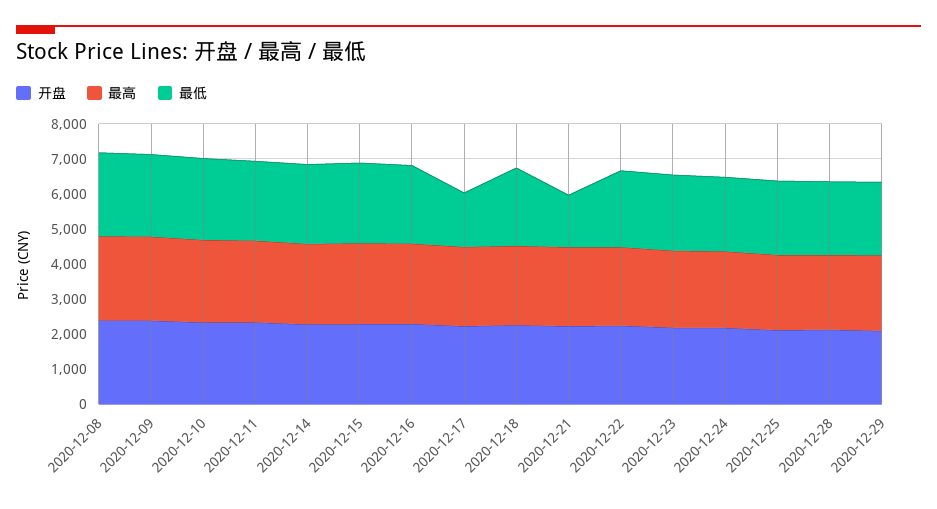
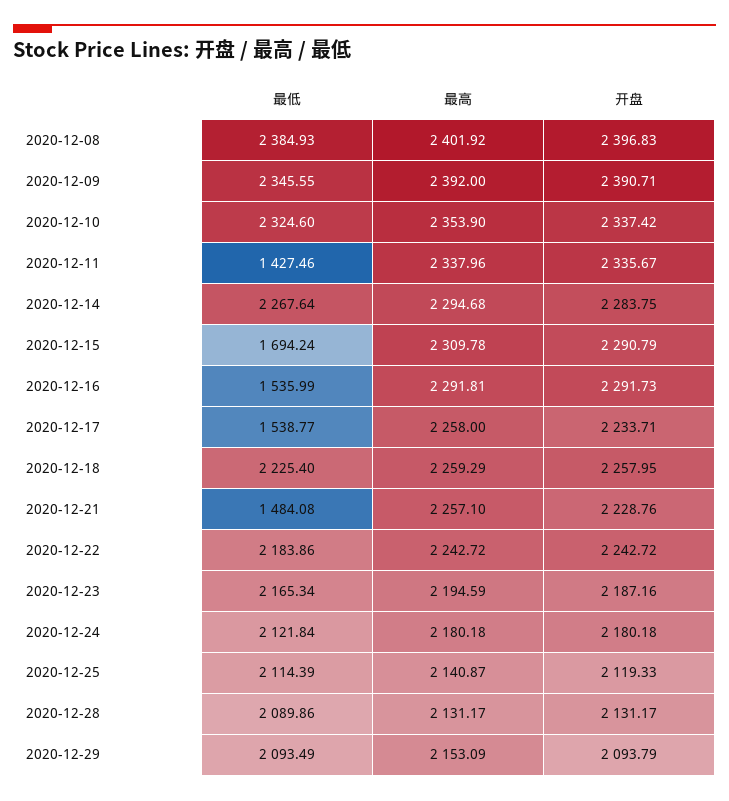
最低, 2020-12-11: 2250 -> 1427.46
最低, 2020-12-15: 2250 -> 1694.24
最低, 2020-12-16: 2250 -> 1535.99

